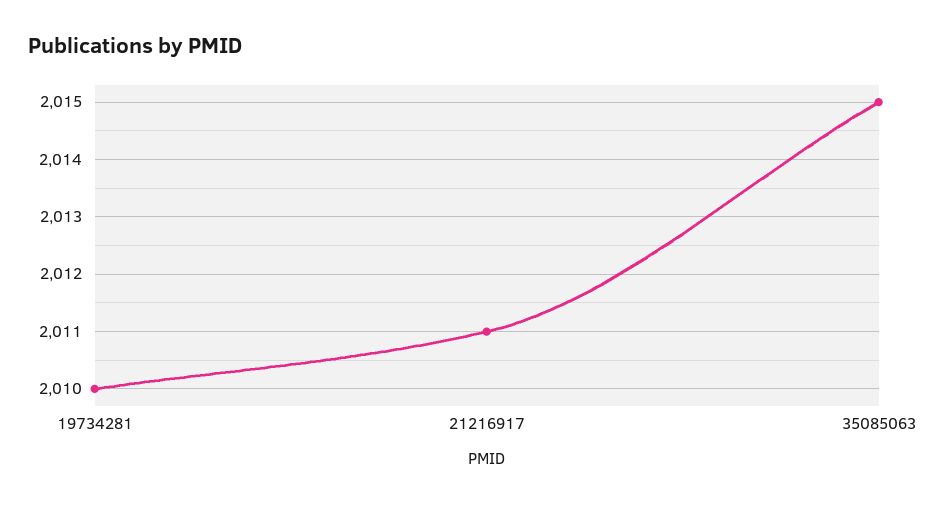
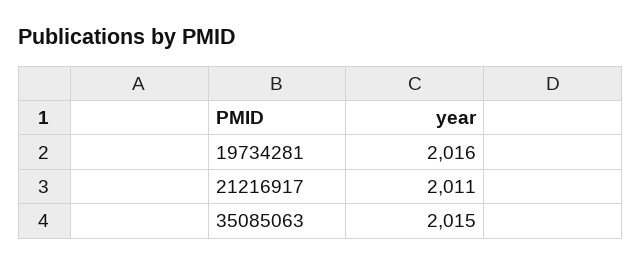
19734281: 2010 -> 2016

